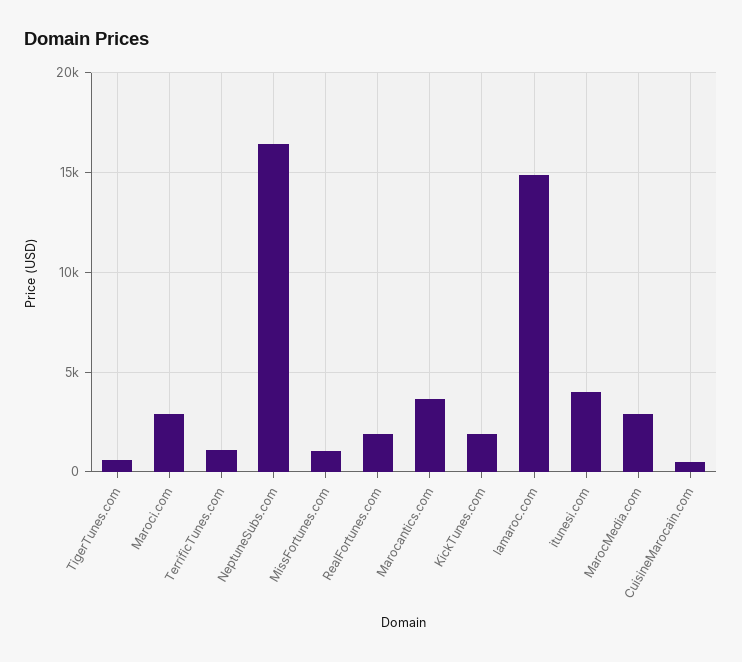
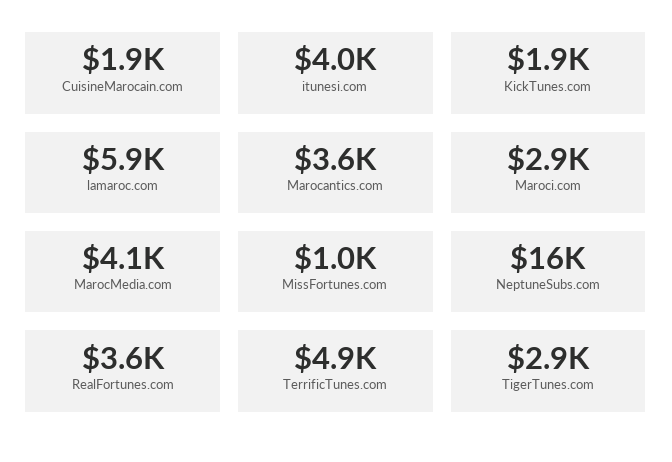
TigerTunes.com: 500 -> 2900
TerrificTunes.com: 1000 -> 4900
RealFortunes.com: 2000 -> 3600
lamaroc.com: 15000 -> 5900
MarocMedia.com: 3000 -> 4100
CuisineMarocain.com: 500 -> 1900

